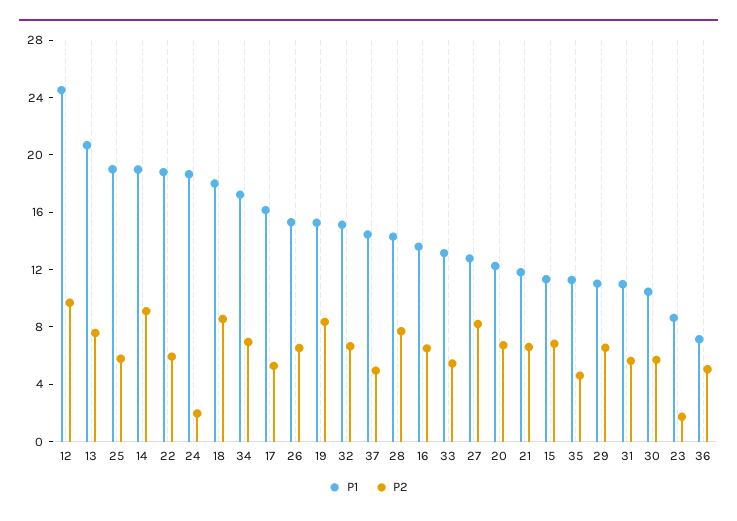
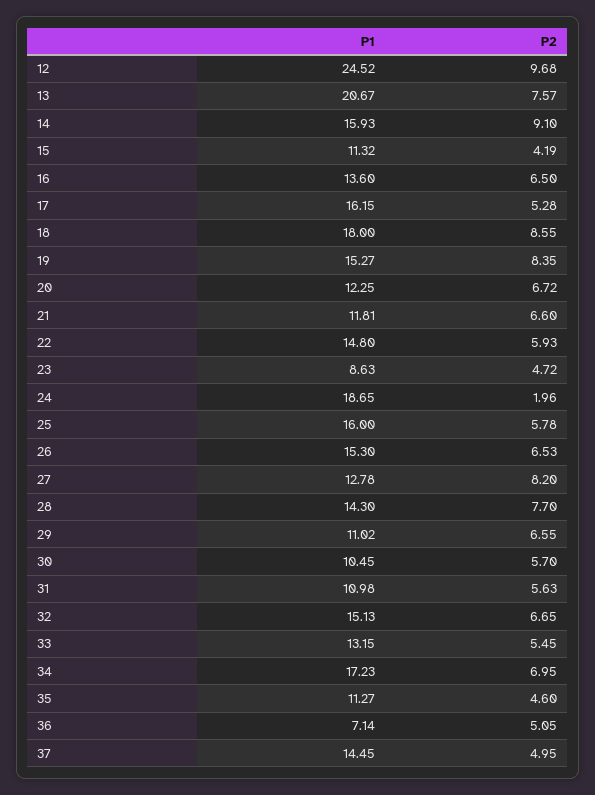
P1, 25: 19 -> 16
P1, 14: 19 -> 15.93
P1, 22: 19 -> 14.8
P2, 15: 7 -> 4.19
P2, 23: 2 -> 4.72

